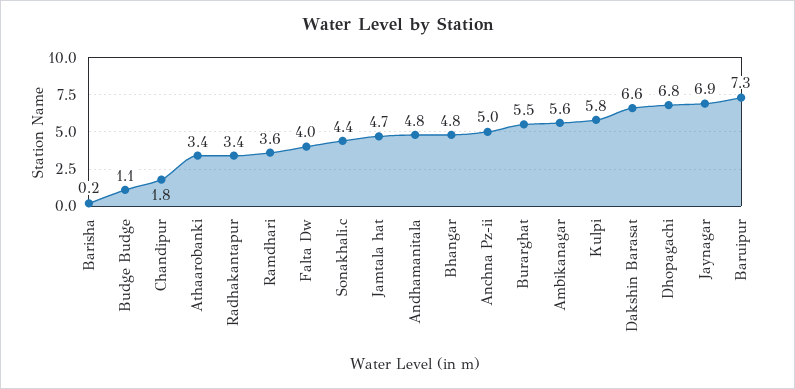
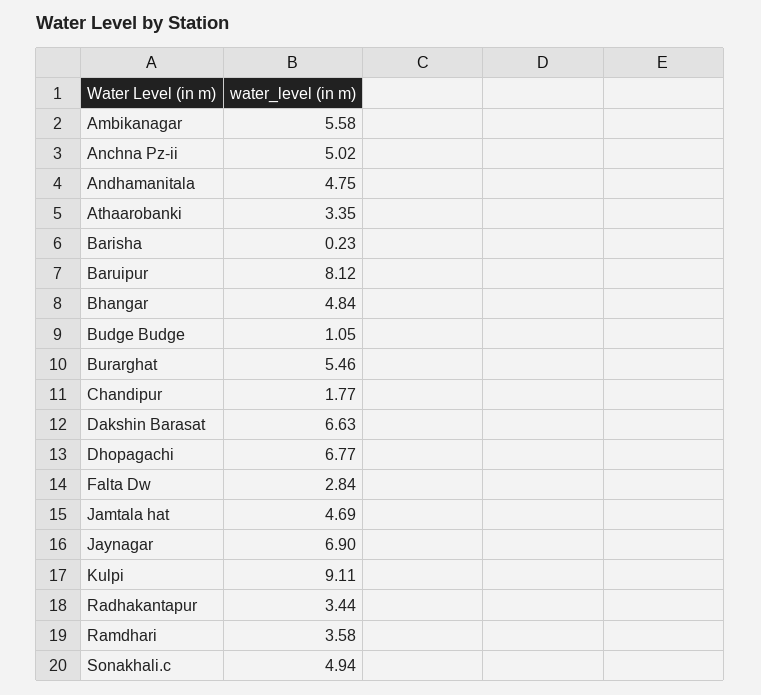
Falta Dw: 4 -> 2.84
Sonakhali.c: 4.4 -> 4.94
Kulpi: 5.8 -> 9.11
Baruipur: 7.3 -> 8.12

